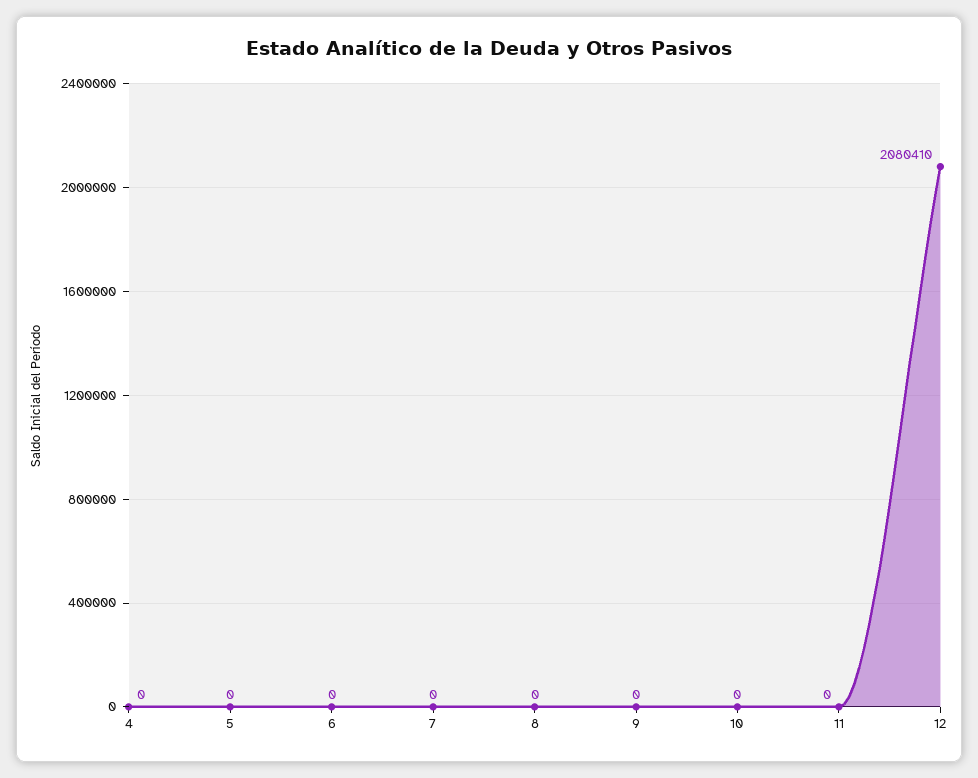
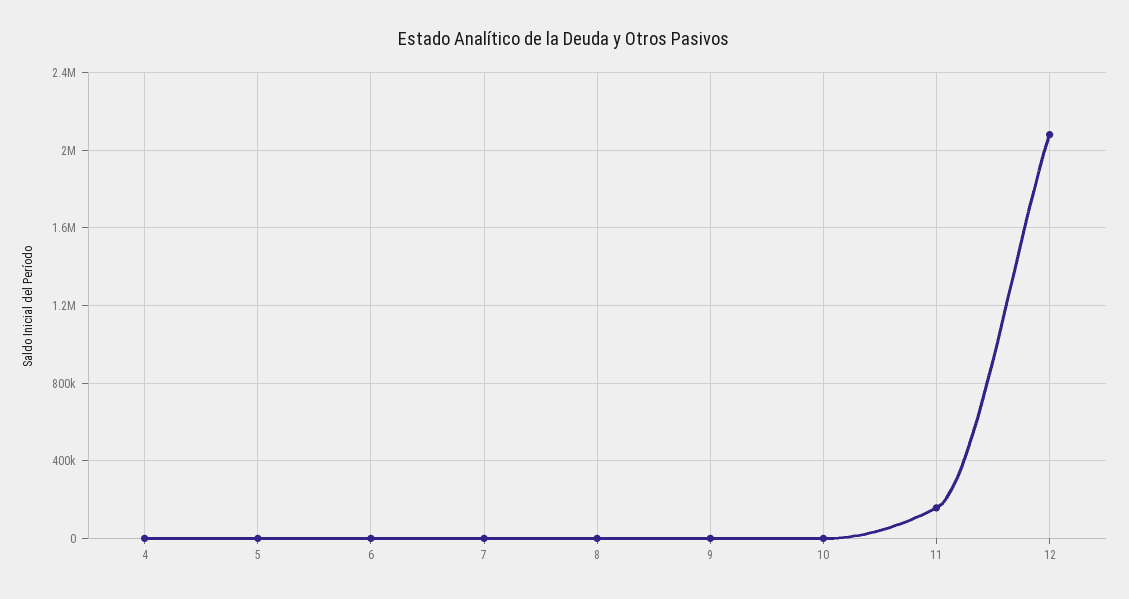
11: 0 -> 150000

